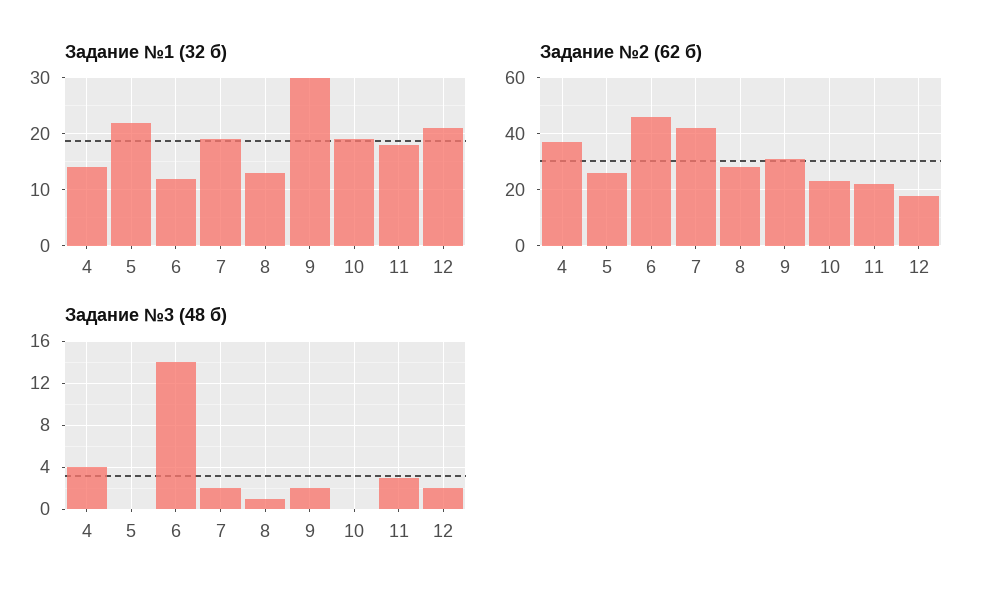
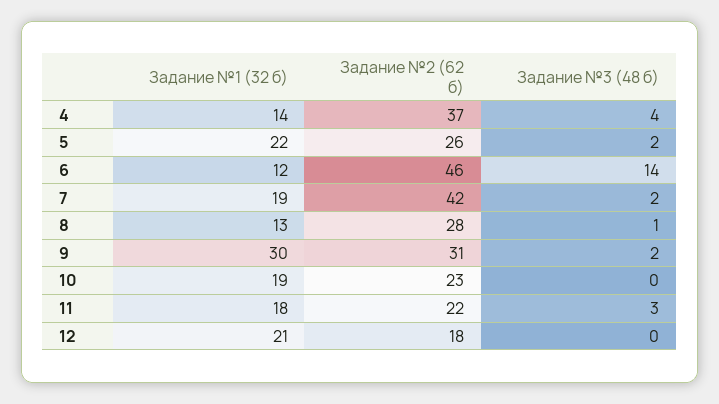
Задание №3 (48 б), 5: 0 -> 2
Задание №3 (48 б), 12: 2 -> 0

